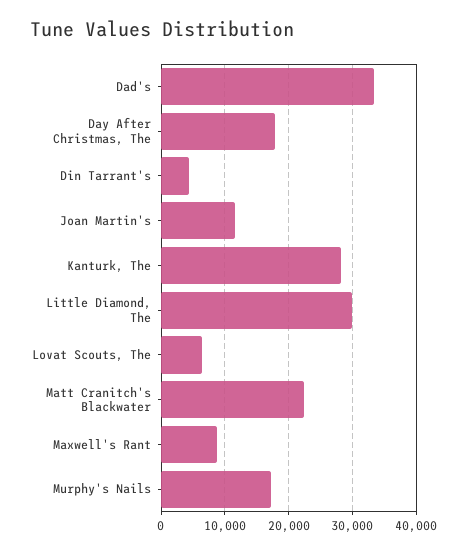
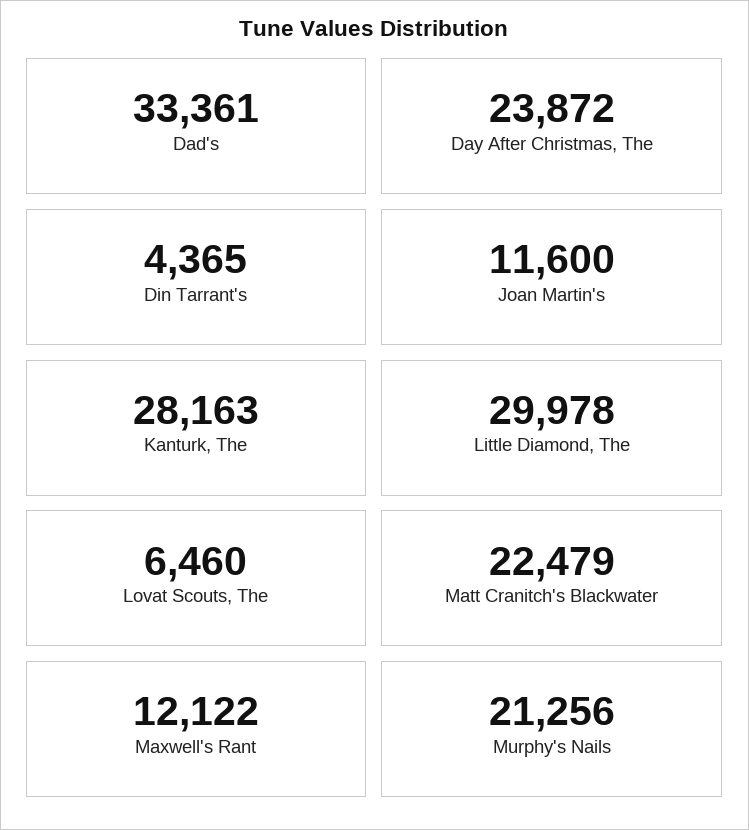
Day After Christmas, The: 18000 -> 23872
Maxwell's Rant: 9000 -> 12122
Murphy's Nails: 17000 -> 21256

